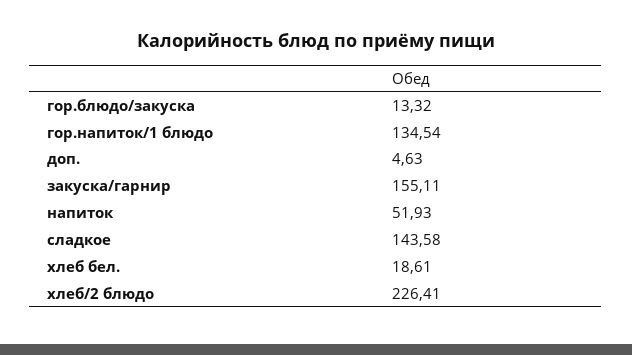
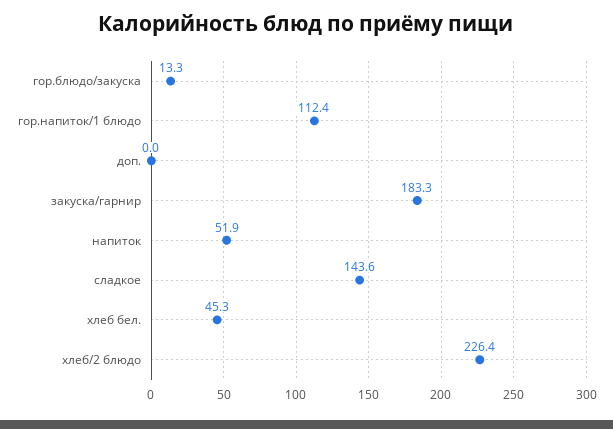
гор.напиток/1 блюдо: 134.54 -> 112.4
доп.: 4.63 -> 0
закуска/гарнир: 155.11 -> 183.3
хлеб бел.: 18.61 -> 45.3

